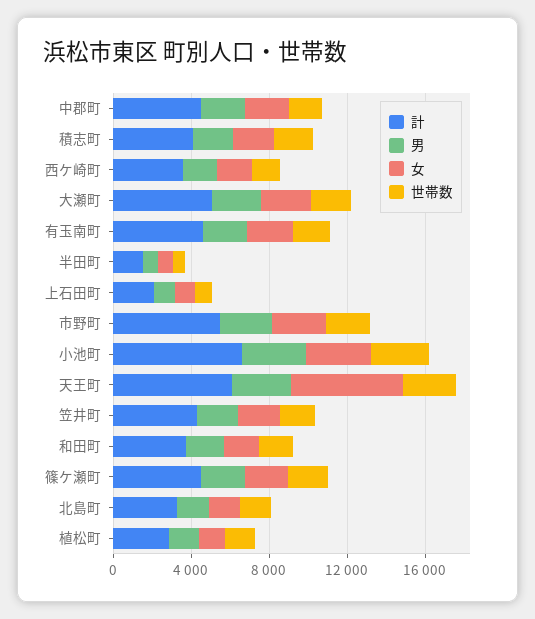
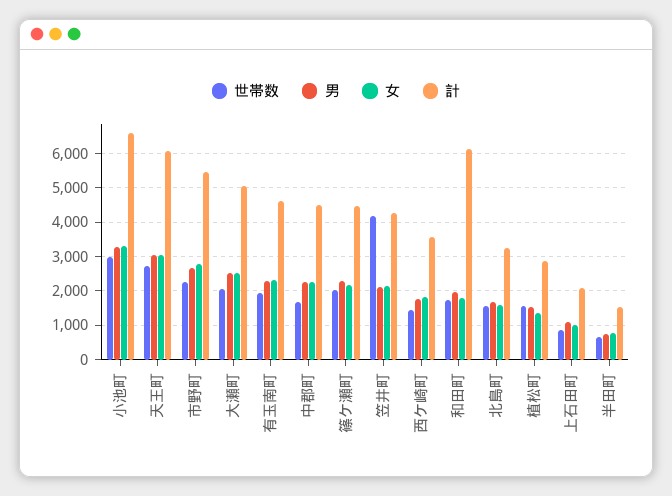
計, 積志町: 4000 -> none
男, 積志町: 2000 -> none
女, 積志町: 2000 -> none
世帯数, 積志町: 2000 -> none
女, 天王町: 6000 -> 3000
世帯数, 笠井町: 2000 -> 4200
計, 和田町: 4000 -> 6200

